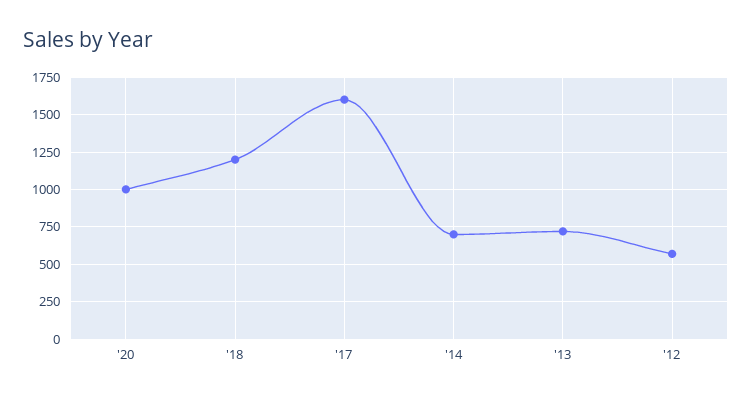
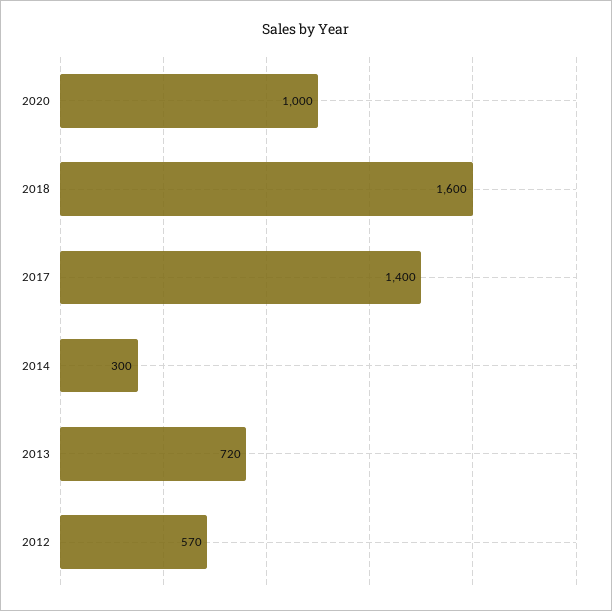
'18: 1200 -> 1600
'17: 1600 -> 1400
'14: 700 -> 300

